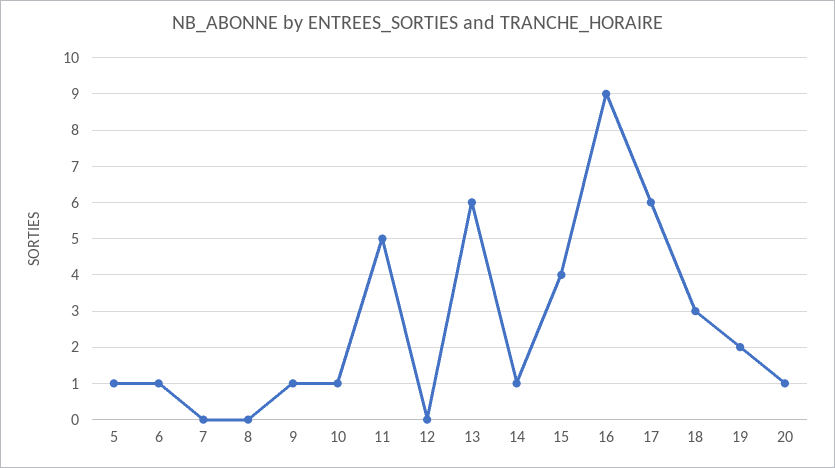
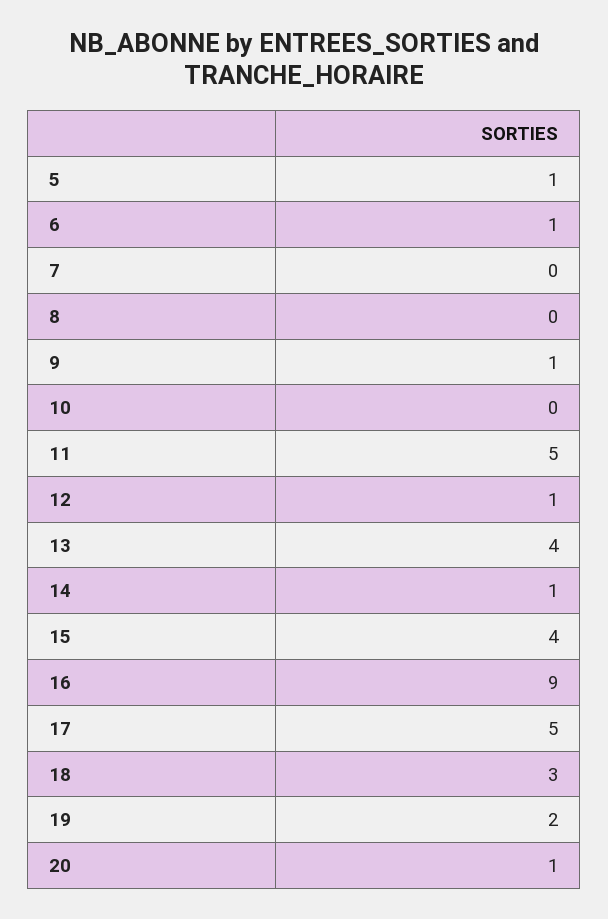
10: 1 -> 0
12: 0 -> 1
13: 6 -> 4
17: 6 -> 5

